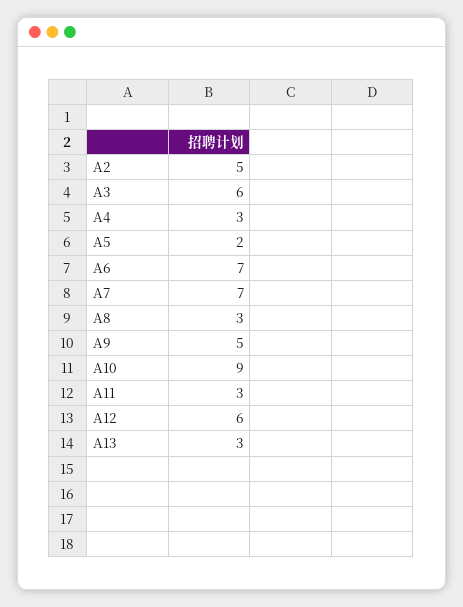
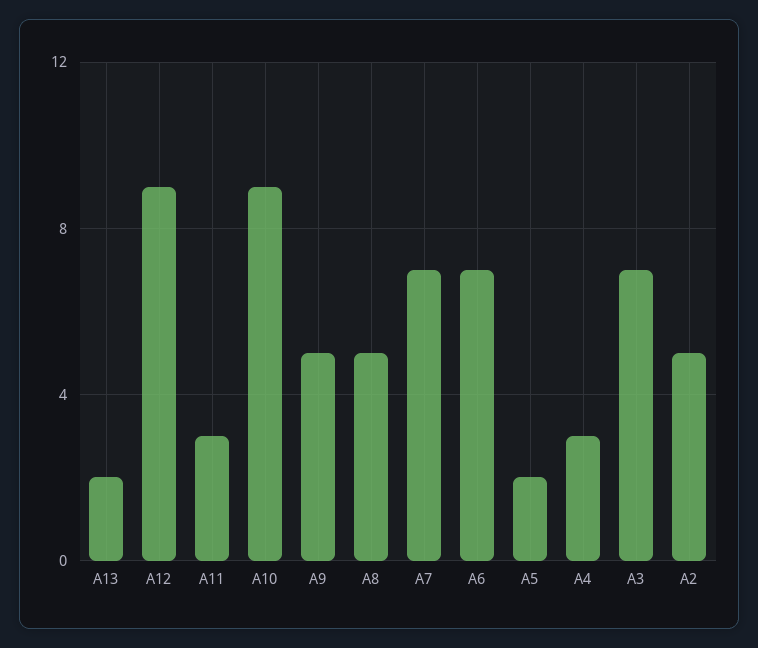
A3: 6 -> 7
A8: 3 -> 5
A12: 6 -> 9
A13: 3 -> 2

